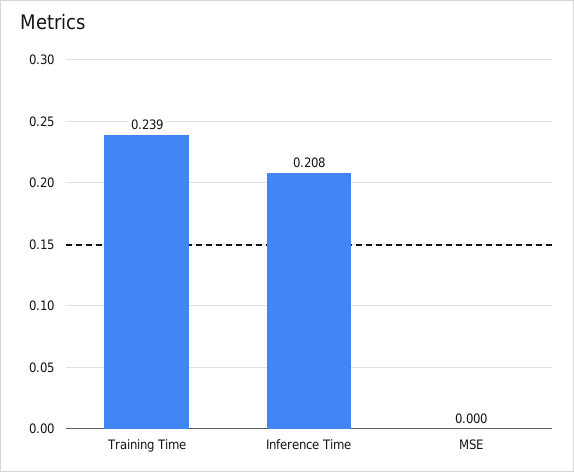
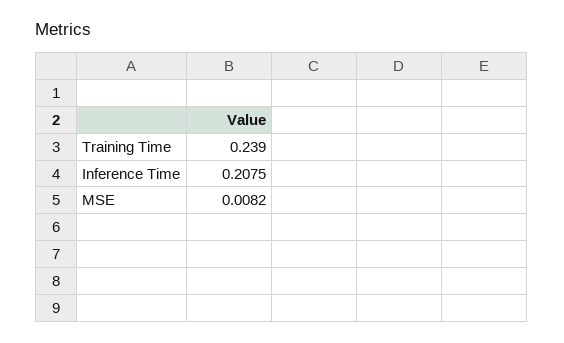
MSE: 0 -> 0.0082

